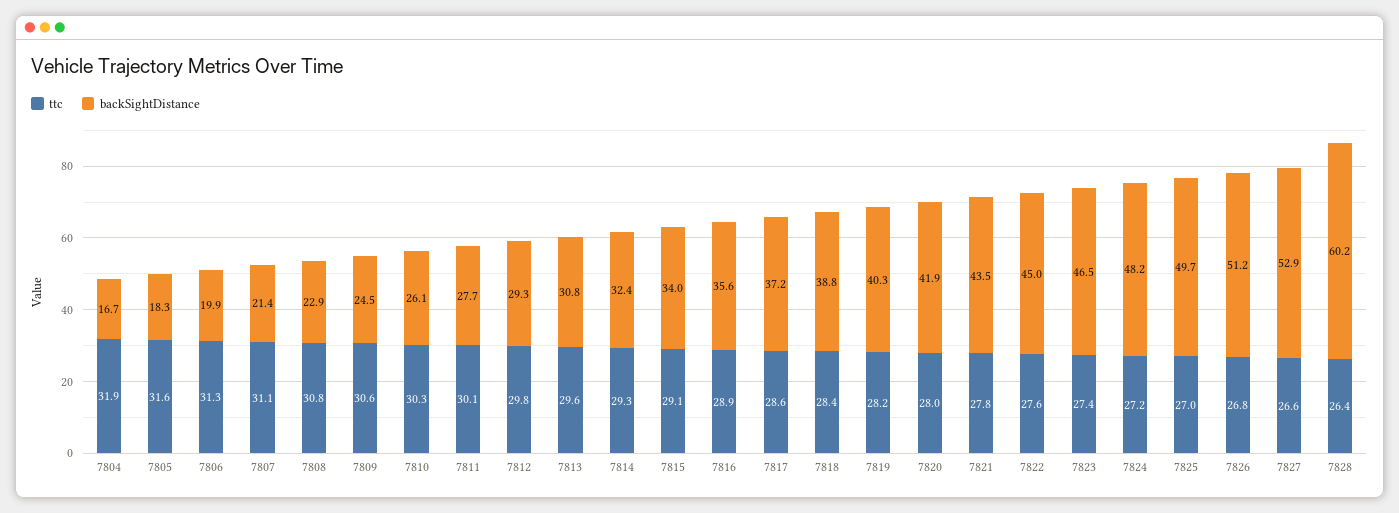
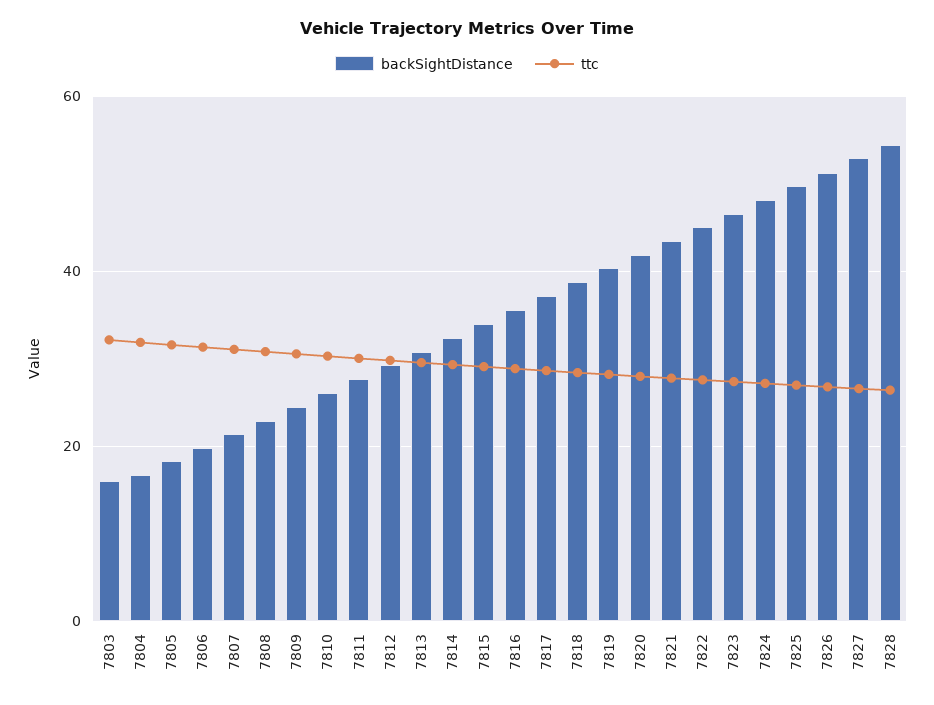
backSightDistance, 7828: 60.2 -> 54
backSightDistance, 7803: none -> 16
ttc, 7803: none -> 32

